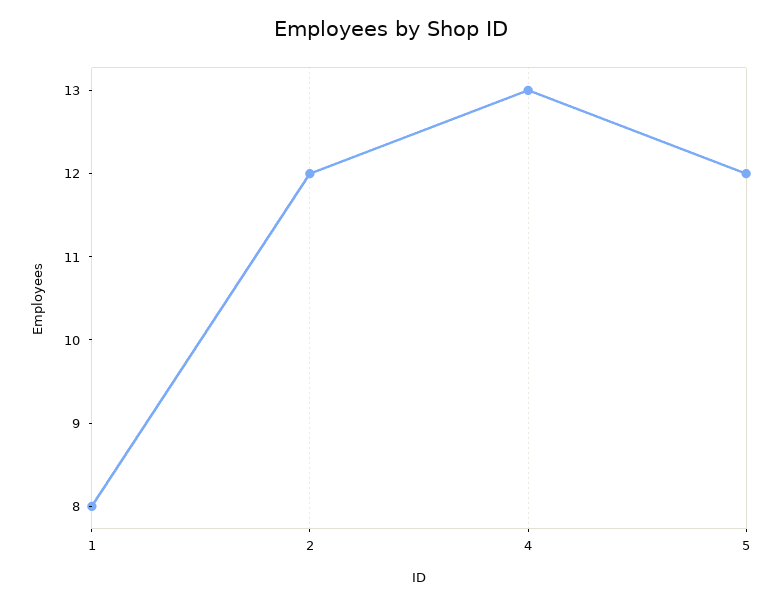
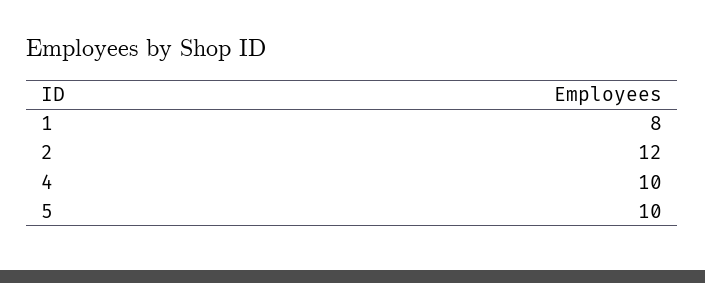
4: 13 -> 10
5: 12 -> 10

